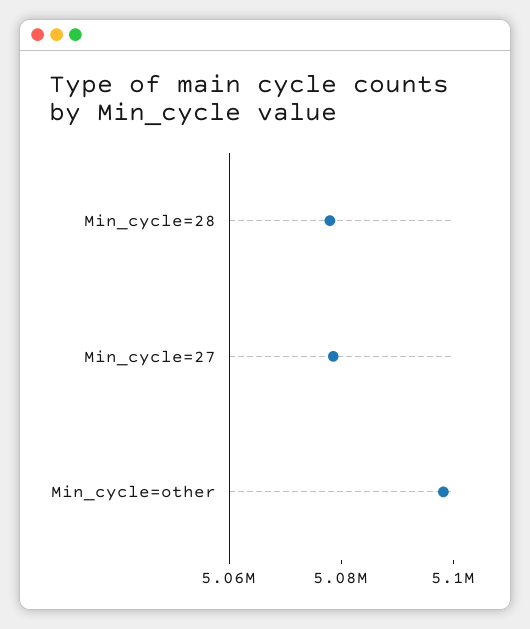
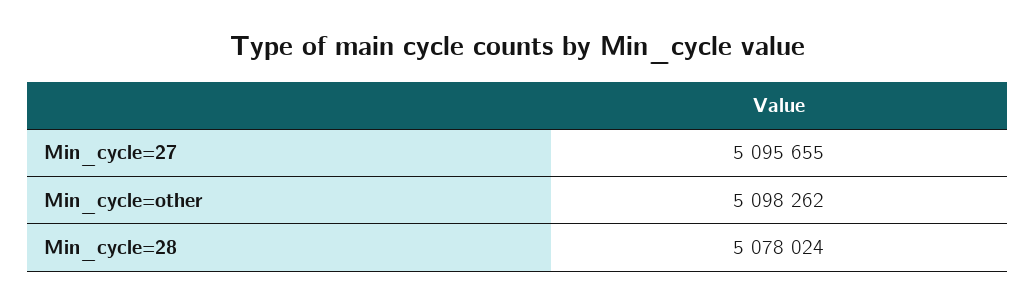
Min_cycle=27: 5080000 -> 5095655

